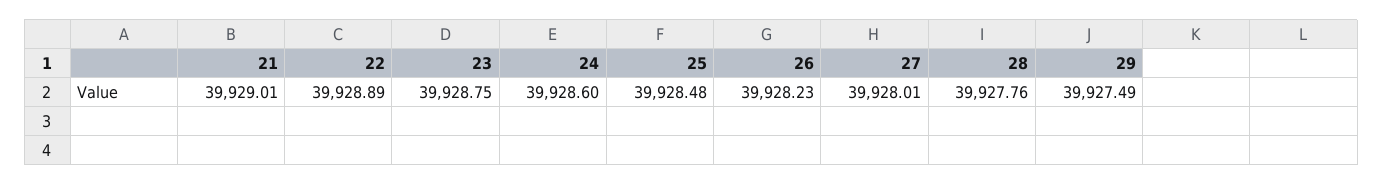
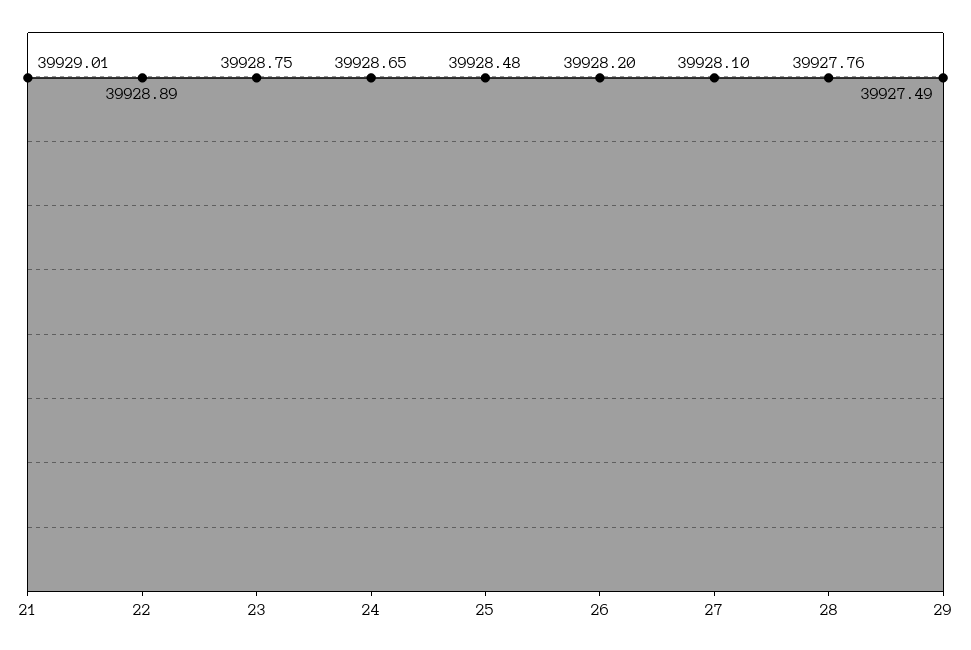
24: 39928.6 -> 39928.65
26: 39928.23 -> 39928.2
27: 39928.01 -> 39928.1

